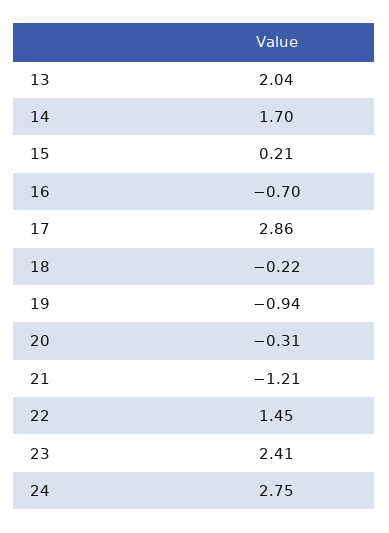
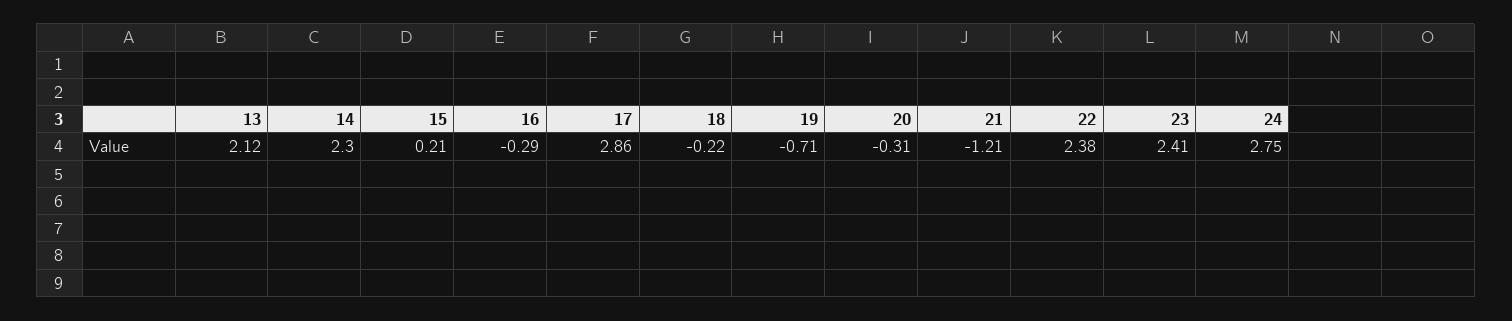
13: 2.04 -> 2.12
14: 1.7 -> 2.3
16: -0.7 -> -0.29
19: -0.94 -> -0.71
22: 1.45 -> 2.38

